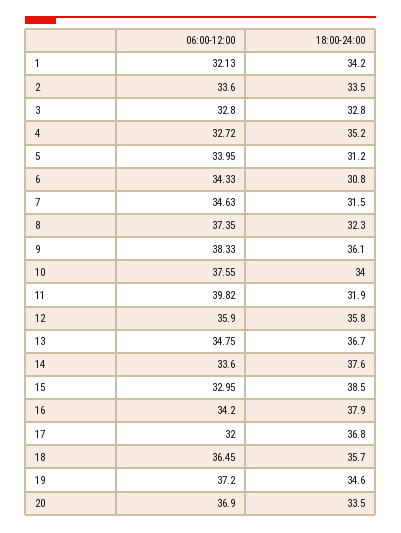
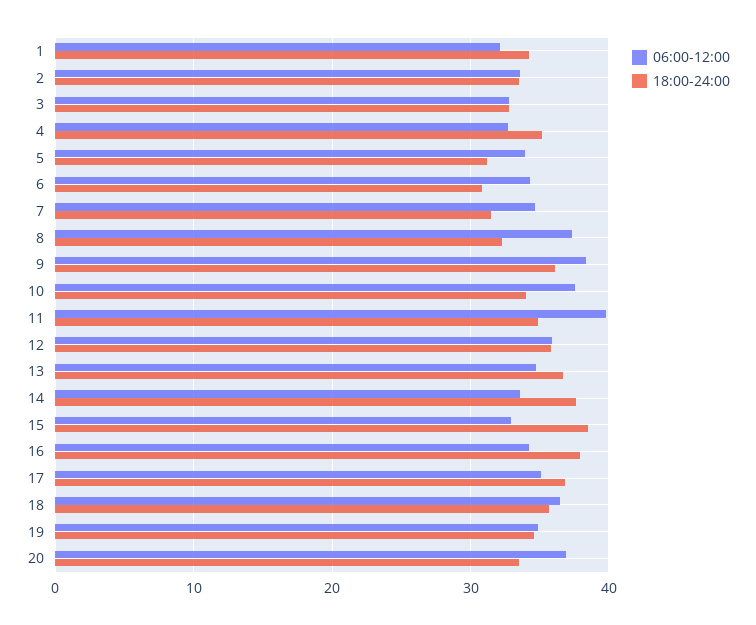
18:00-24:00, 11: 31.9 -> 35
06:00-12:00, 17: 32 -> 35
06:00-12:00, 19: 37.2 -> 35

